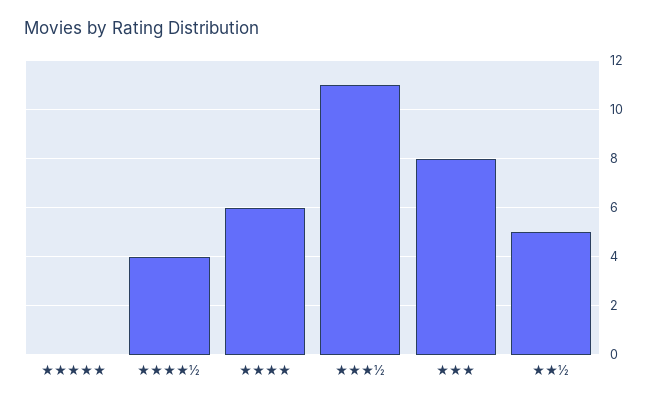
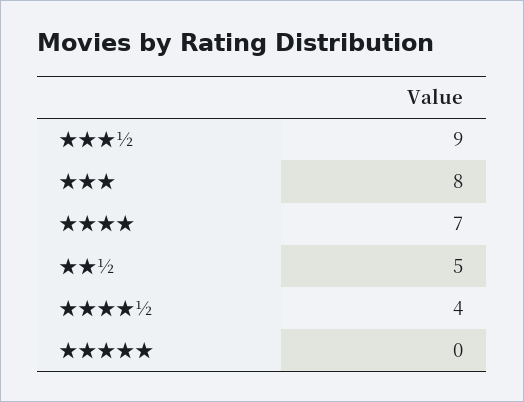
★★★★: 6 -> 7
★★★½: 11 -> 9

